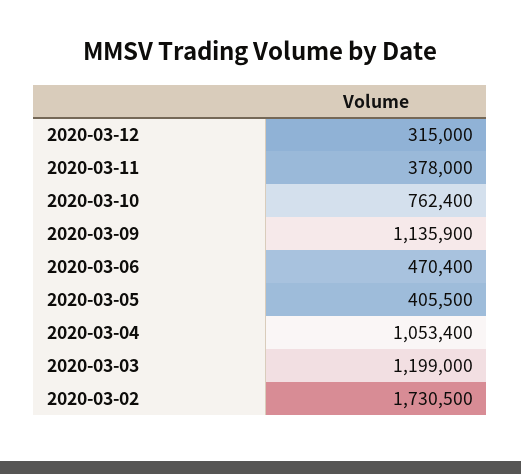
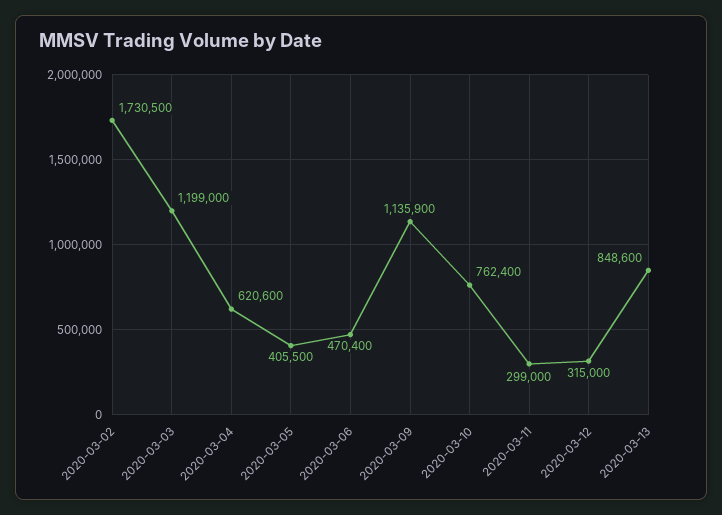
2020-03-11: 378000 -> 299000
2020-03-04: 1053400 -> 620600
2020-03-13: none -> 848600

